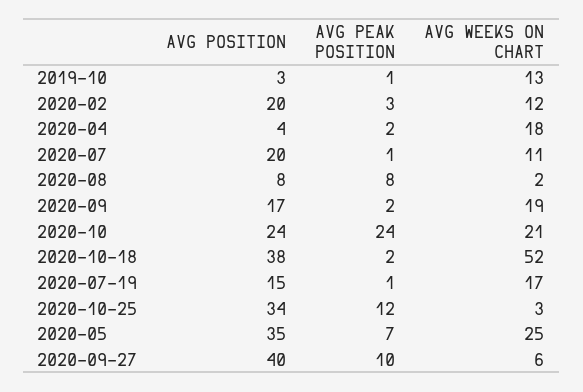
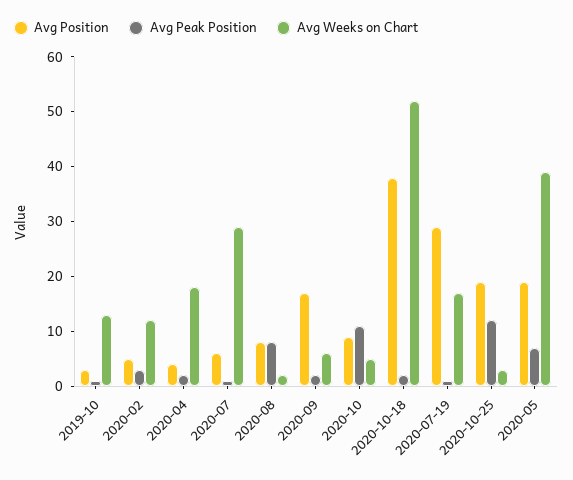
AVG POSITION, 2020-02: 20 -> 5
AVG POSITION, 2020-07: 20 -> 5
AVG WEEKS ON CHART, 2020-07: 11 -> 30
AVG WEEKS ON CHART, 2020-09: 19 -> 5
AVG POSITION, 2020-10: 24 -> 10
AVG PEAK POSITION, 2020-10: 24 -> 10
AVG WEEKS ON CHART, 2020-10: 21 -> 5
AVG POSITION, 2020-07-19: 15 -> 30
AVG POSITION, 2020-10-25: 34 -> 20
AVG POSITION, 2020-05: 35 -> 20
AVG WEEKS ON CHART, 2020-05: 25 -> 40
AVG POSITION, 2020-09-27: 40 -> none
AVG PEAK POSITION, 2020-09-27: 10 -> none
AVG WEEKS ON CHART, 2020-09-27: 6 -> none

